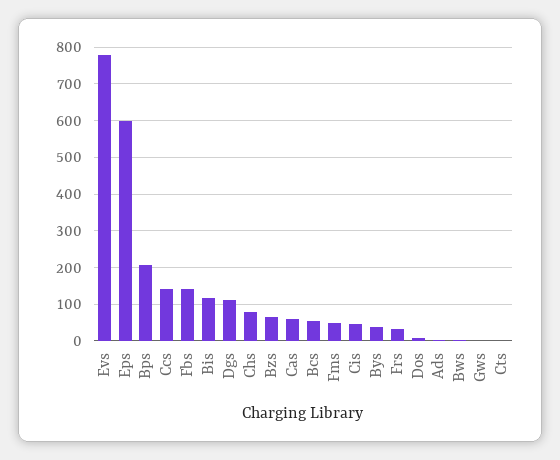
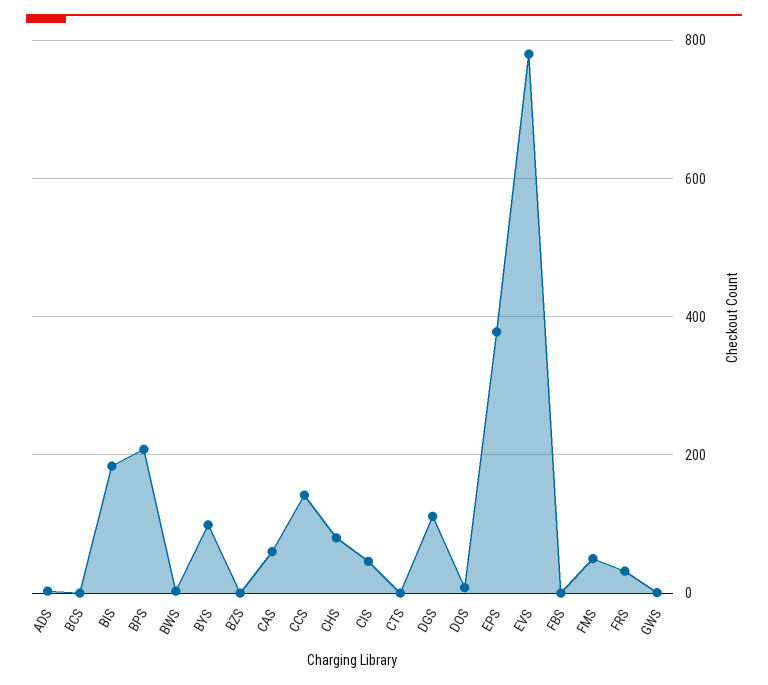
Eps: 600 -> 380
Fbs: 140 -> 0
Bis: 120 -> 180
Bzs: 60 -> 0
Bcs: 60 -> 0
Bys: 40 -> 100

